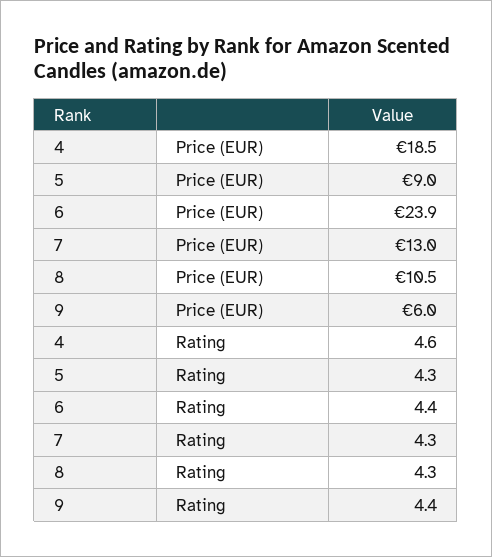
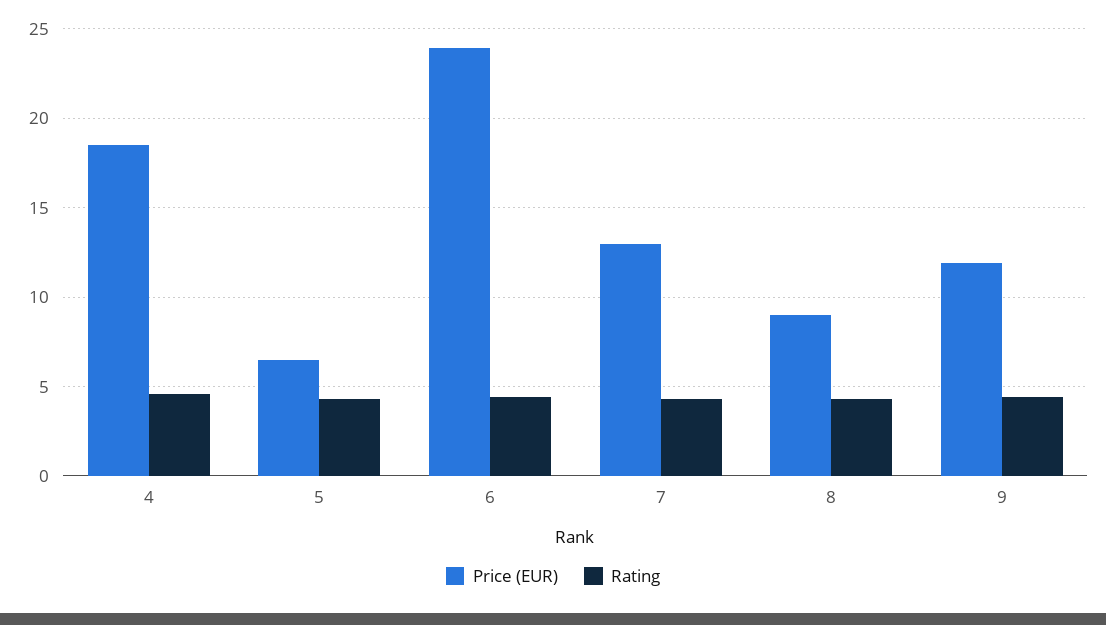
Price (EUR), 5: 9 -> 6.5
Price (EUR), 8: 10.5 -> 9
Price (EUR), 9: 6 -> 12

